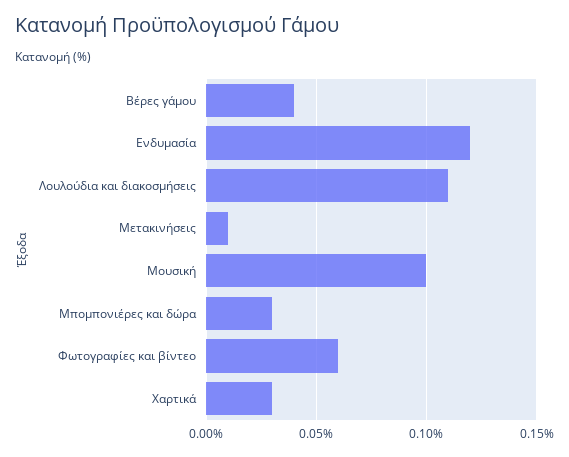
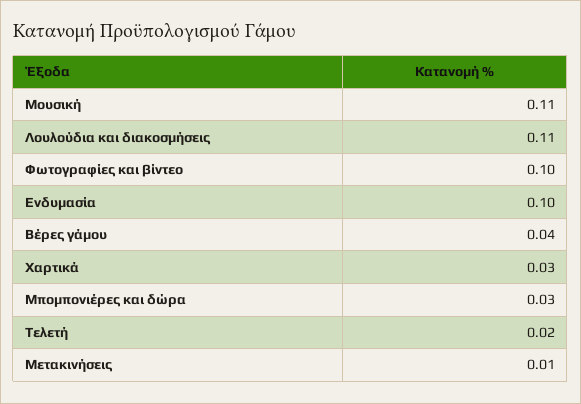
Ενδυμασία: 0.12 -> 0.1
Μουσική: 0.1 -> 0.11
Φωτογραφίες και βίντεο: 0.06 -> 0.1
Τελετή: none -> 0.02

